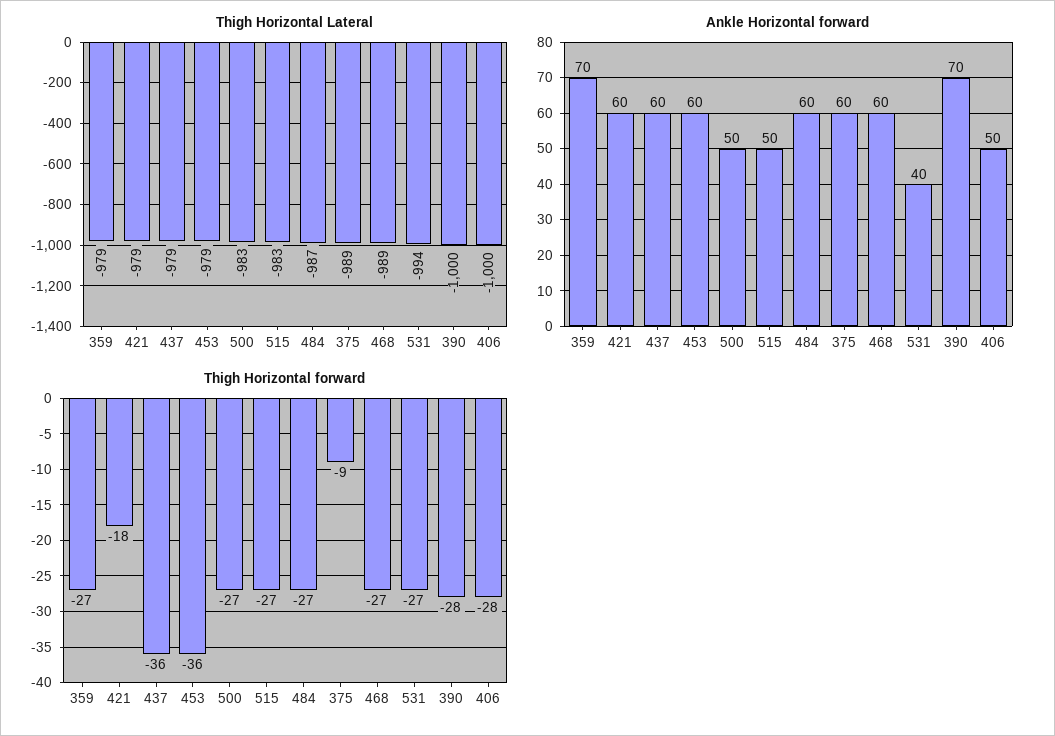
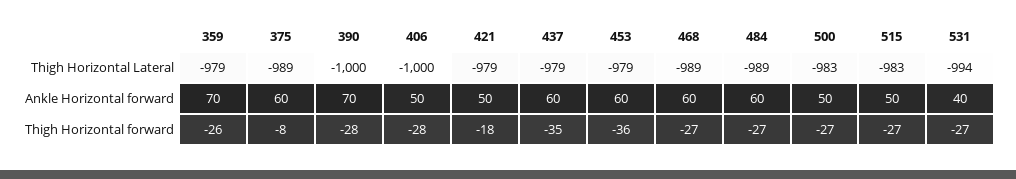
Thigh Horizontal Lateral, 484: -987 -> -989
Ankle Horizontal forward, 421: 60 -> 50
Thigh Horizontal forward, 359: -27 -> -26
Thigh Horizontal forward, 437: -36 -> -35
Thigh Horizontal forward, 375: -9 -> -8

